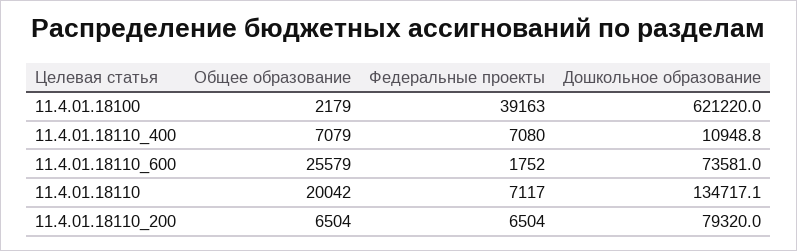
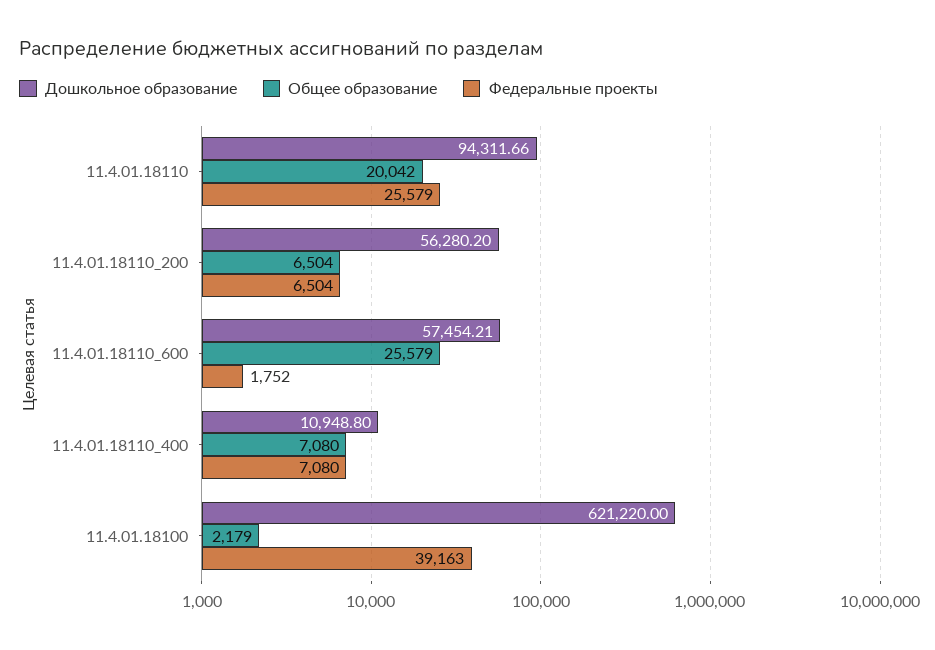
Общее образование, 11.4.01.18110_400: 7079 -> 7080
Дошкольное образование, 11.4.01.18110_600: 73581 -> 57454.21
Федеральные проекты, 11.4.01.18110: 7117 -> 25579
Дошкольное образование, 11.4.01.18110: 134717.1 -> 94311.66
Дошкольное образование, 11.4.01.18110_200: 79320 -> 56280.2

